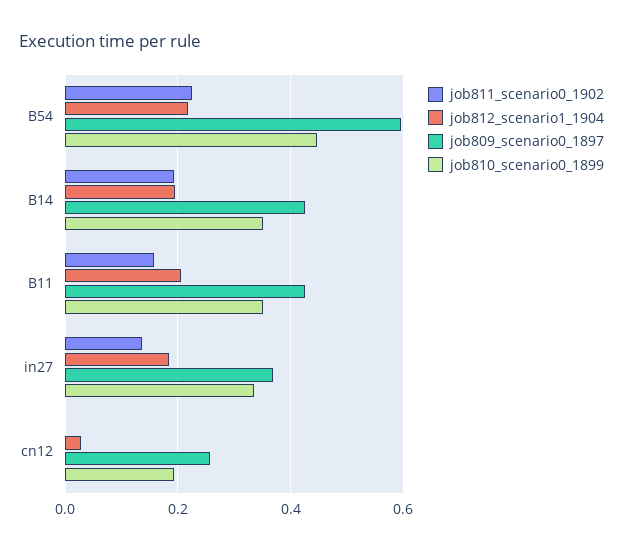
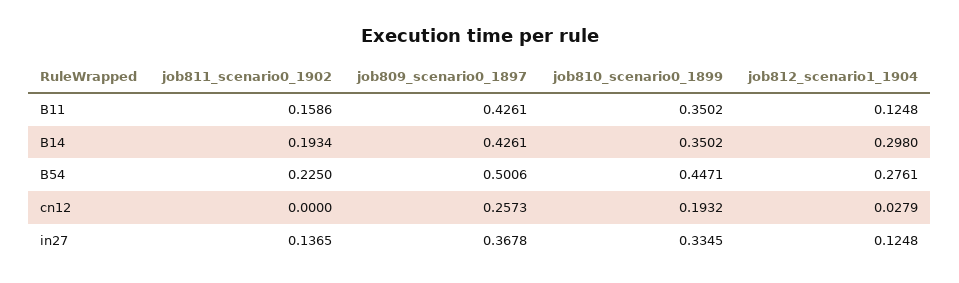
job812_scenario1_1904, B54: 0.22 -> 0.2761
job809_scenario0_1897, B54: 0.6 -> 0.5006
job812_scenario1_1904, B14: 0.2 -> 0.298
job812_scenario1_1904, B11: 0.2 -> 0.1248
job812_scenario1_1904, in27: 0.18 -> 0.1248

